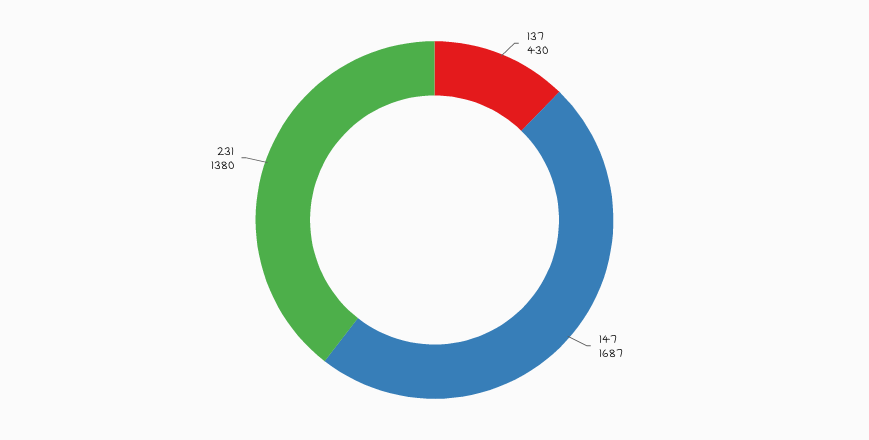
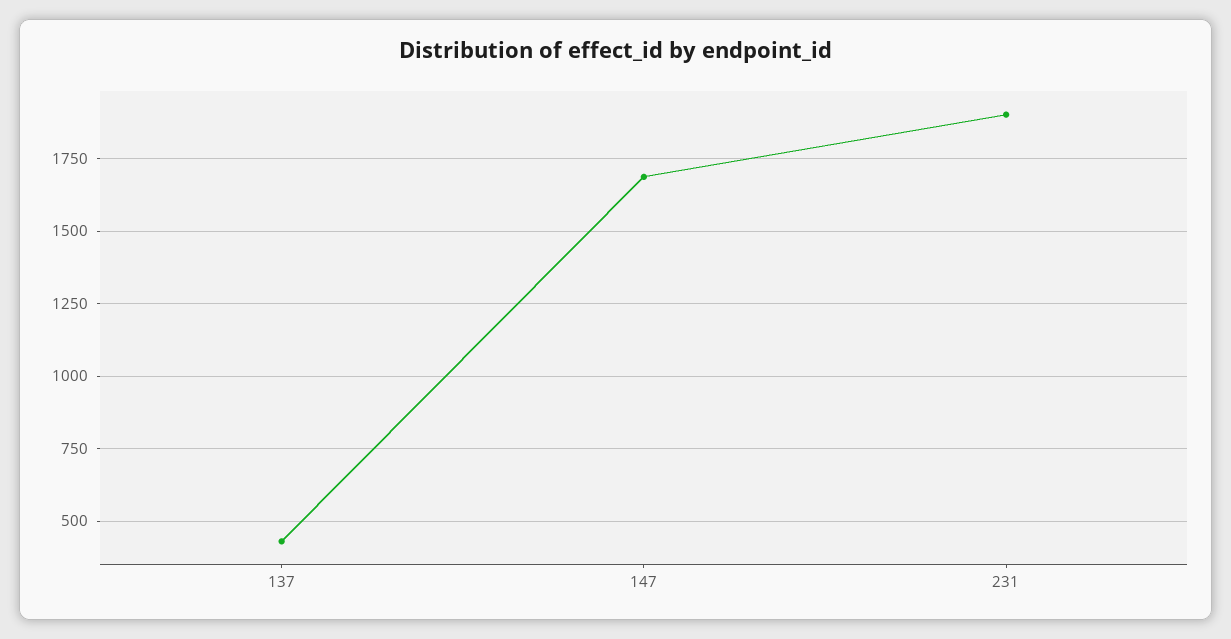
231: 1380 -> 1900

